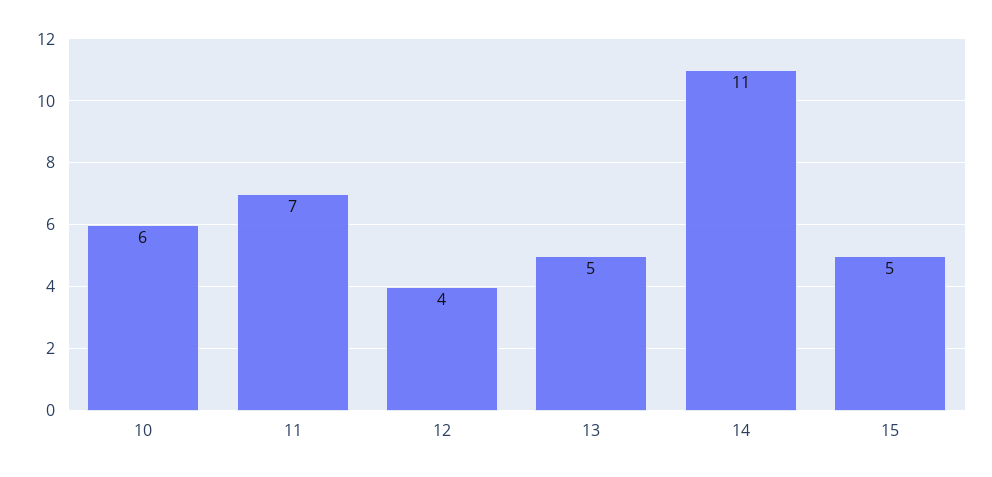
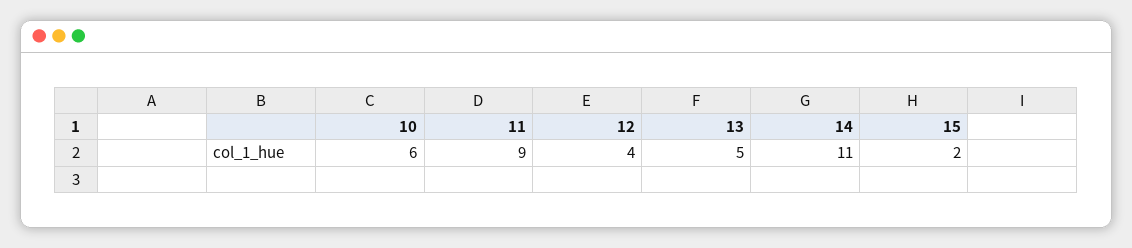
11: 7 -> 9
15: 5 -> 2

